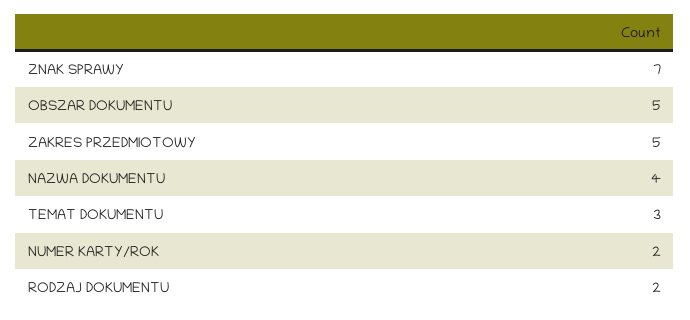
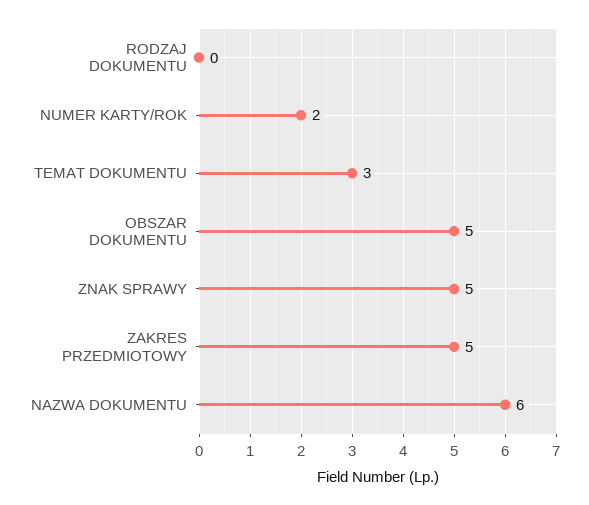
ZNAK SPRAWY: 7 -> 5
NAZWA DOKUMENTU: 4 -> 6
RODZAJ DOKUMENTU: 2 -> 0

